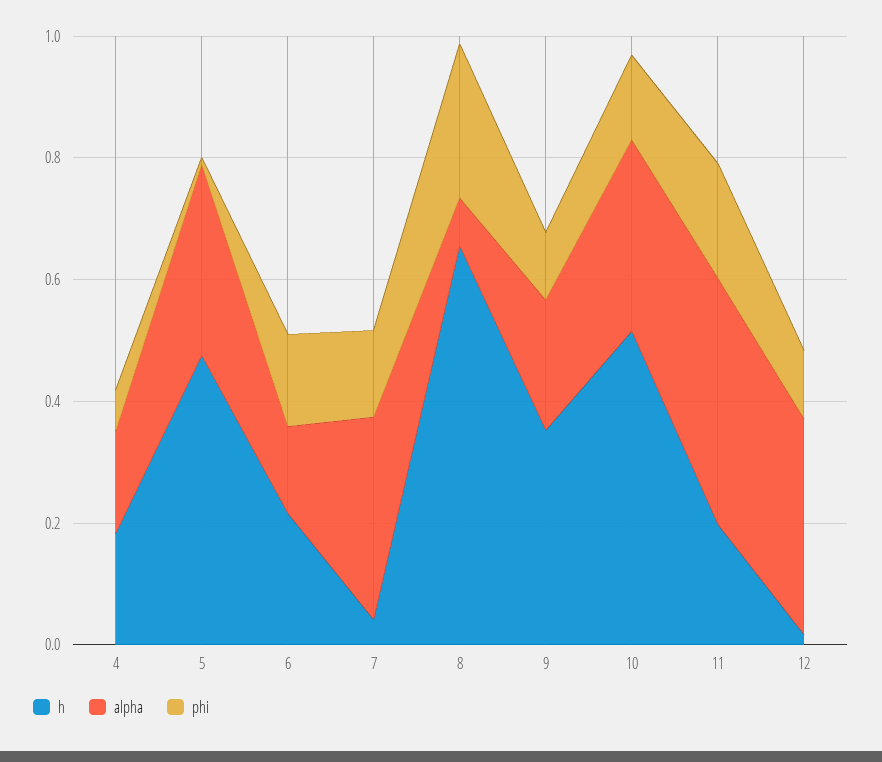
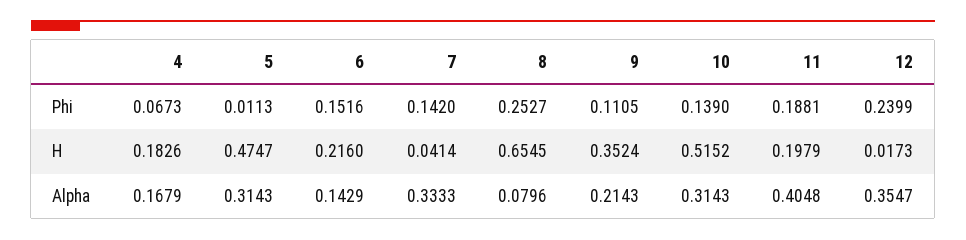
phi, 12: 0.1 -> 0.2399

